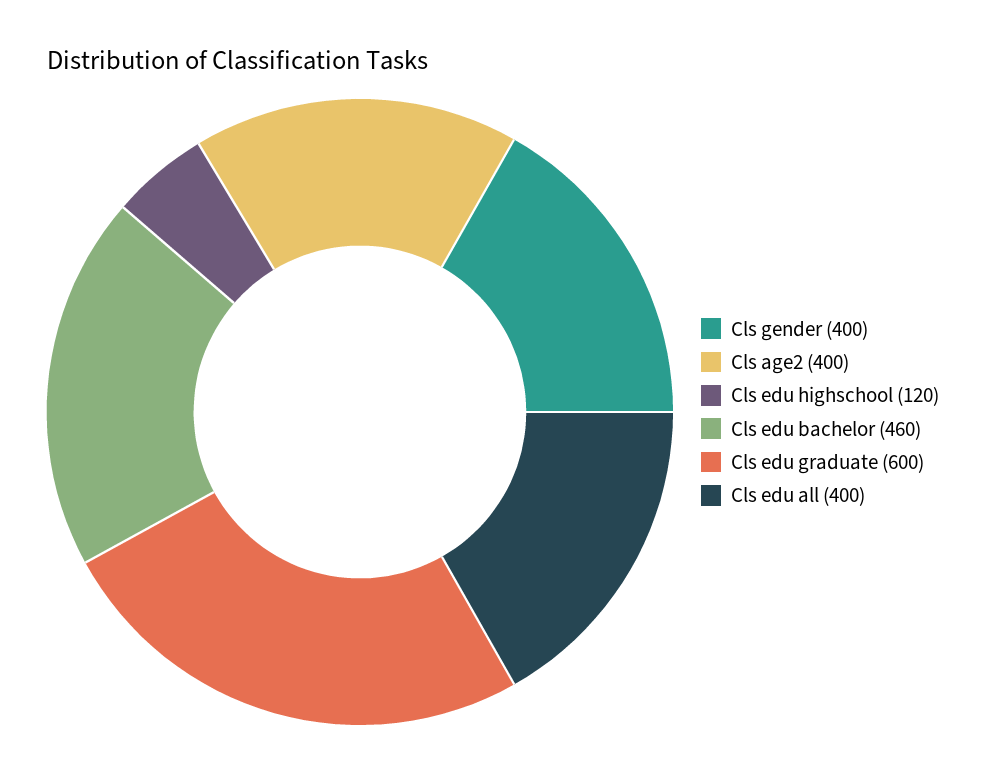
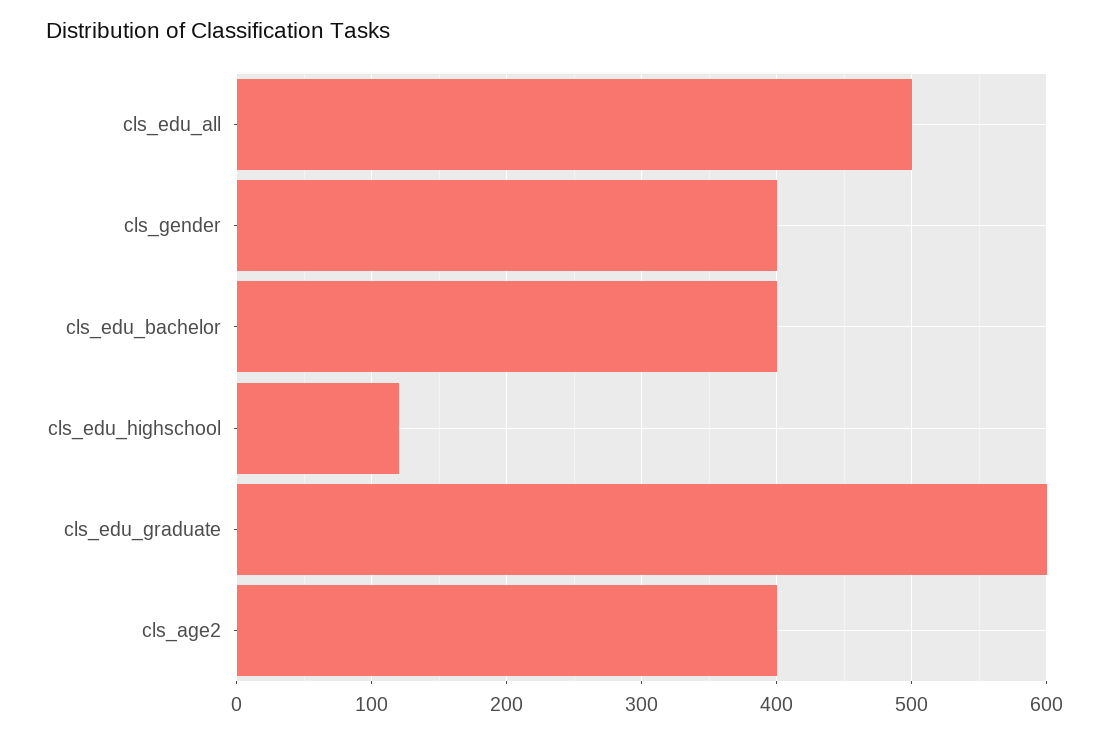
Cls edu bachelor: 460 -> 400
Cls edu all: 400 -> 500

